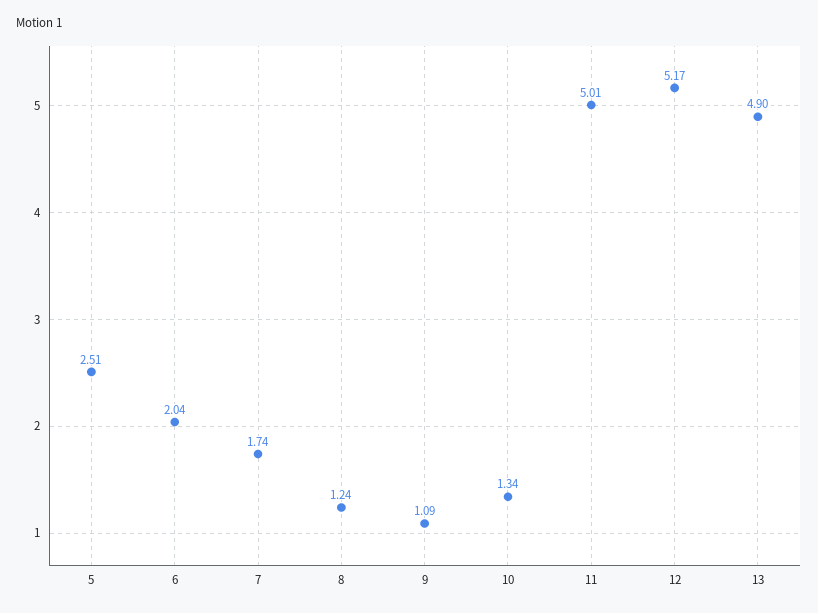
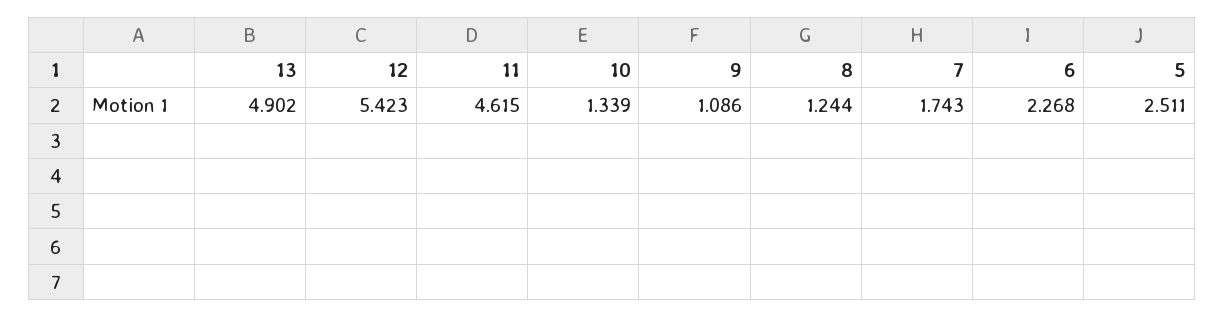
6: 2.04 -> 2.268
11: 5.01 -> 4.615
12: 5.17 -> 5.423

